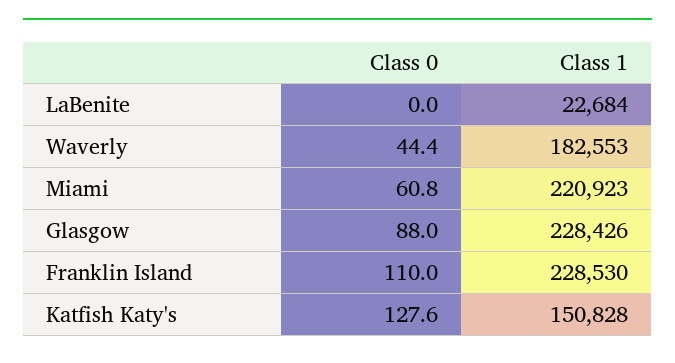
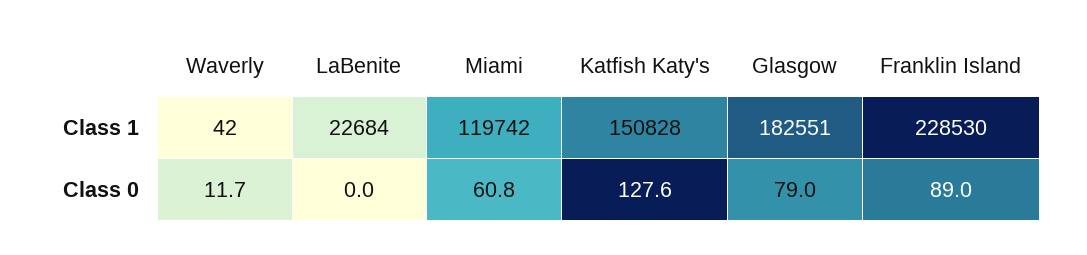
Class 0, Waverly: 44.4 -> 11.7
Class 1, Waverly: 182553 -> 42
Class 1, Miami: 220923 -> 119742
Class 0, Glasgow: 88 -> 79
Class 1, Glasgow: 228426 -> 182551
Class 0, Franklin Island: 110 -> 89

